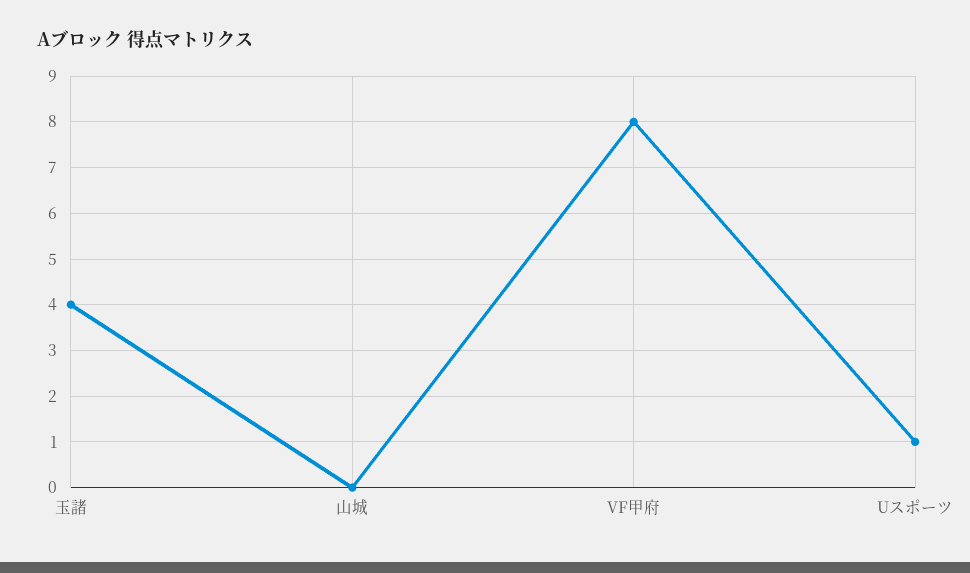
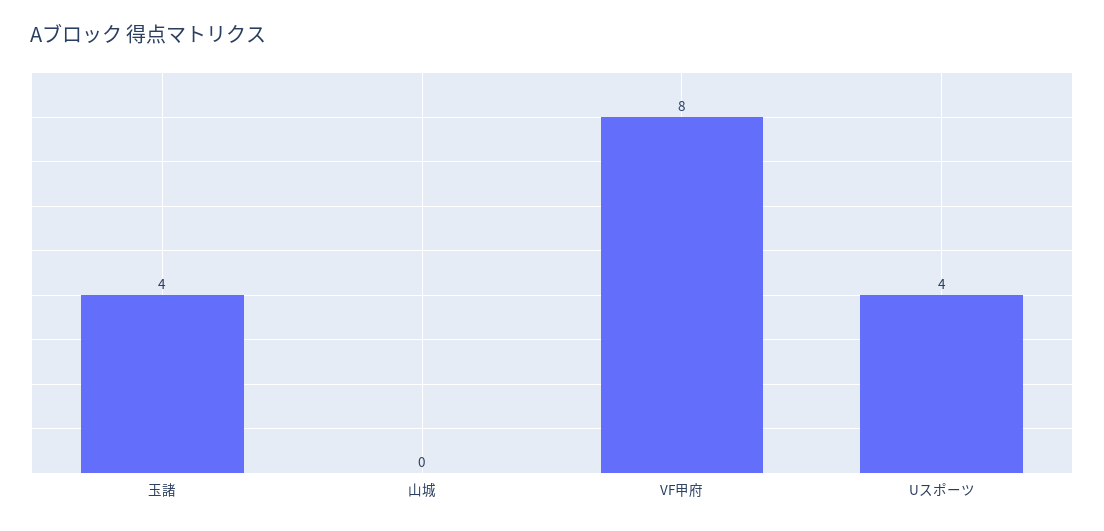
Uスポーツ: 1 -> 4

